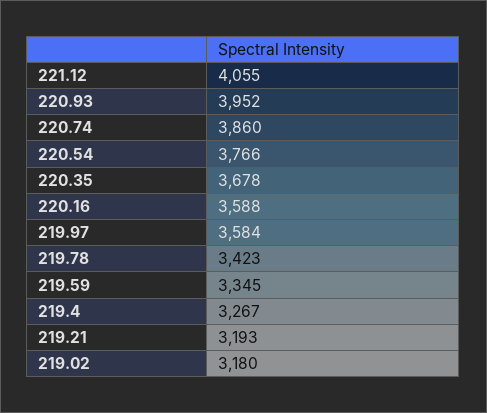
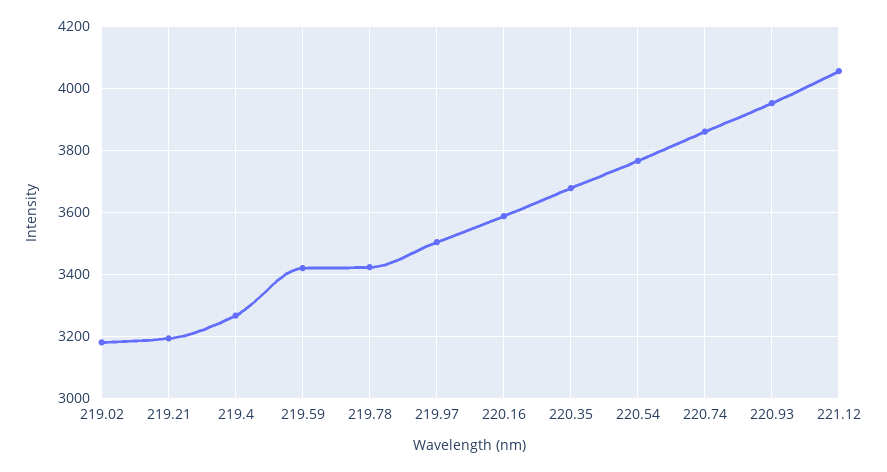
219.97: 3584 -> 3500
219.59: 3345 -> 3420

